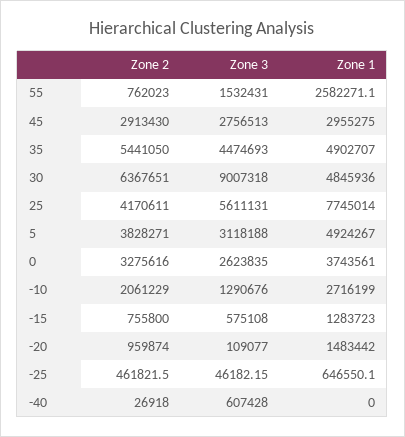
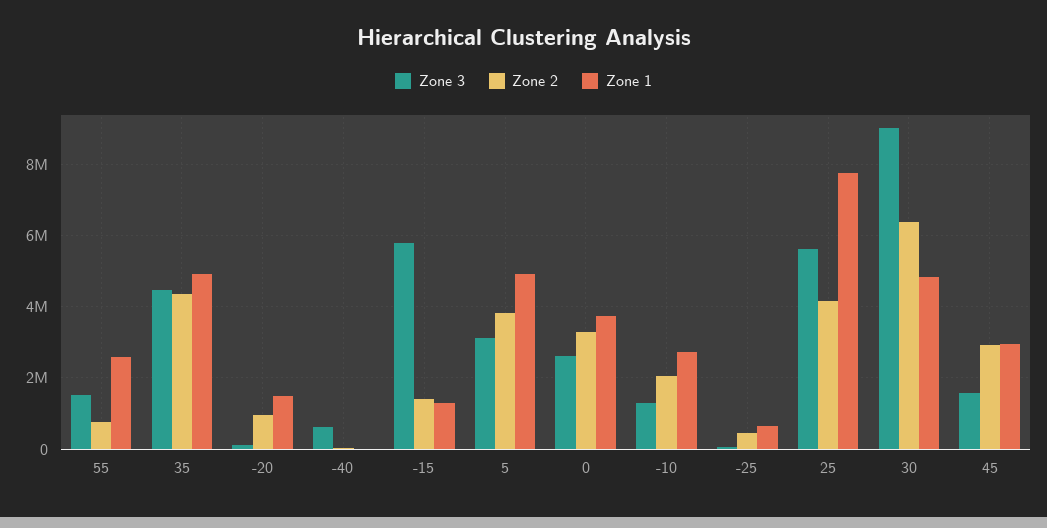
Zone 3, 45: 2756513 -> 1600000
Zone 2, 35: 5441050 -> 4400000
Zone 2, -15: 755800 -> 1400000
Zone 3, -15: 575108 -> 5800000

